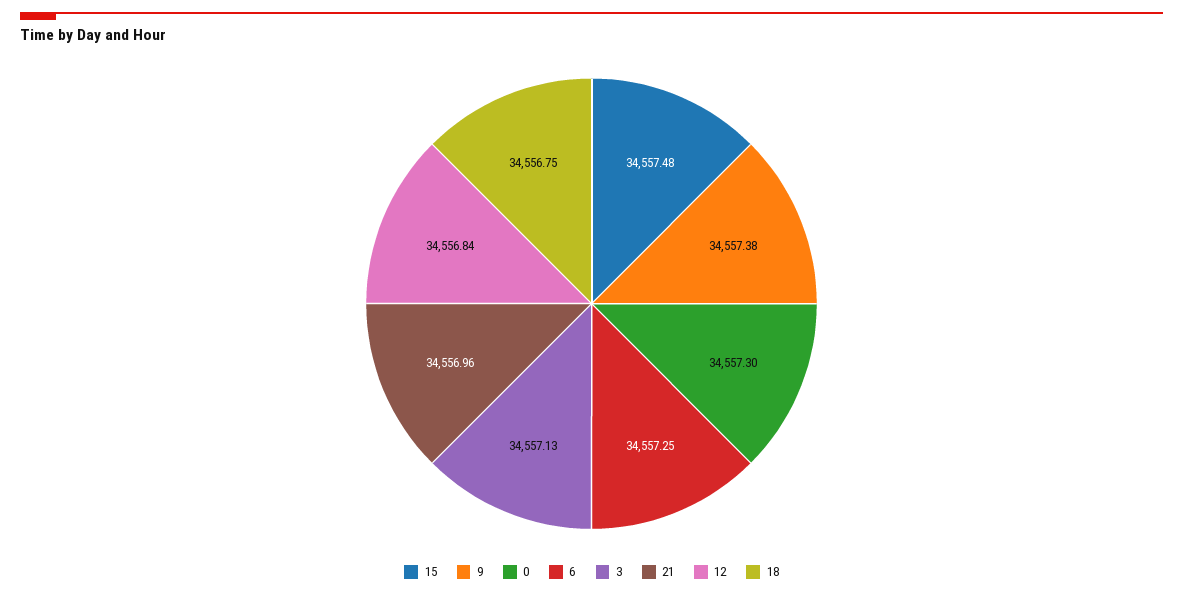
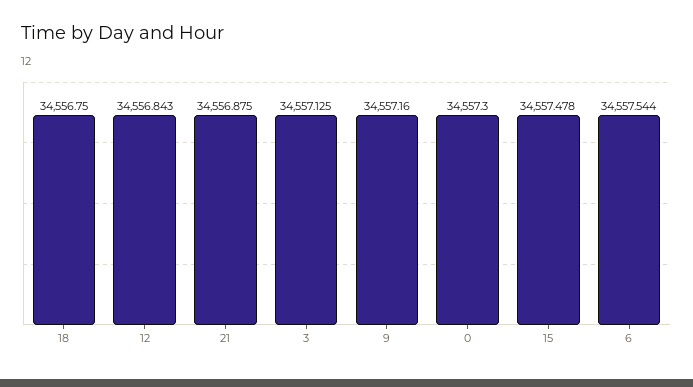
9: 34557.38 -> 34557.16
6: 34557.25 -> 34557.544
21: 34556.96 -> 34556.875

